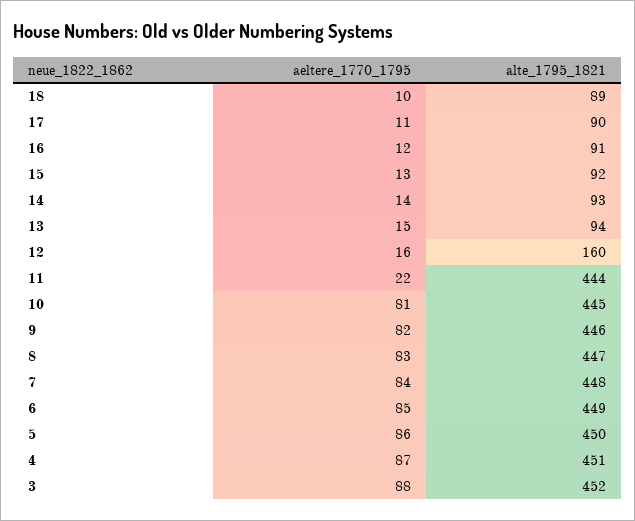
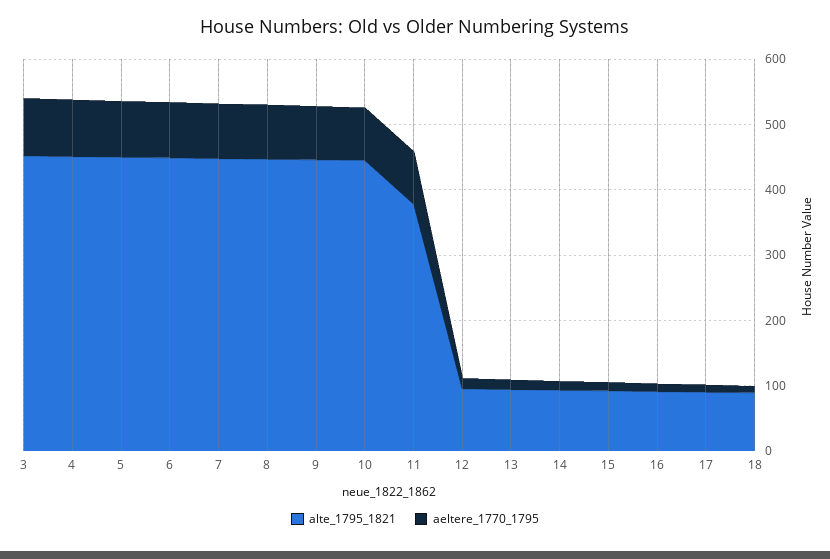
alte_1795_1821, 12: 160 -> 100
aeltere_1770_1795, 11: 22 -> 80
alte_1795_1821, 11: 444 -> 380

